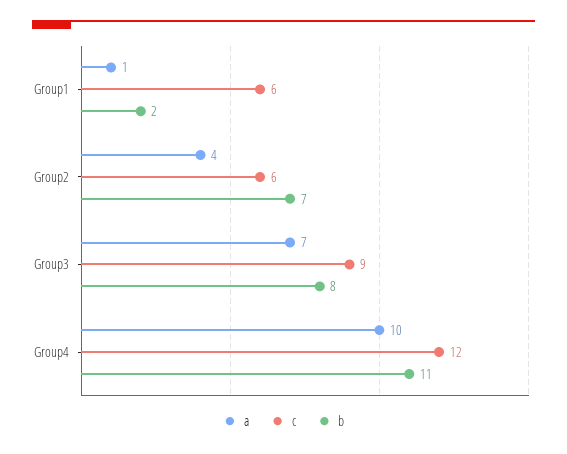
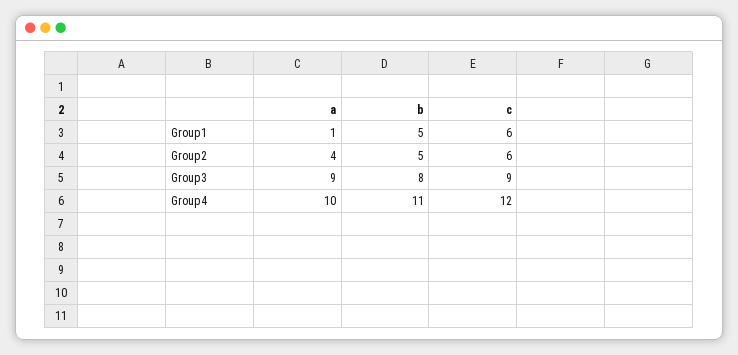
b, Group1: 2 -> 5
b, Group2: 7 -> 5
a, Group3: 7 -> 9

